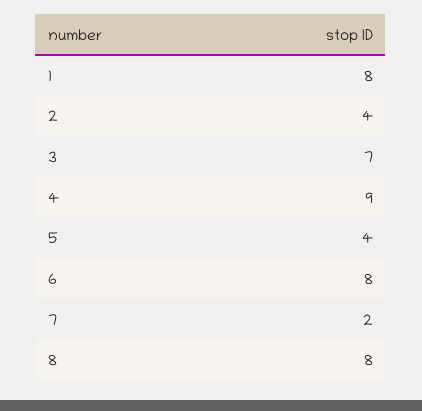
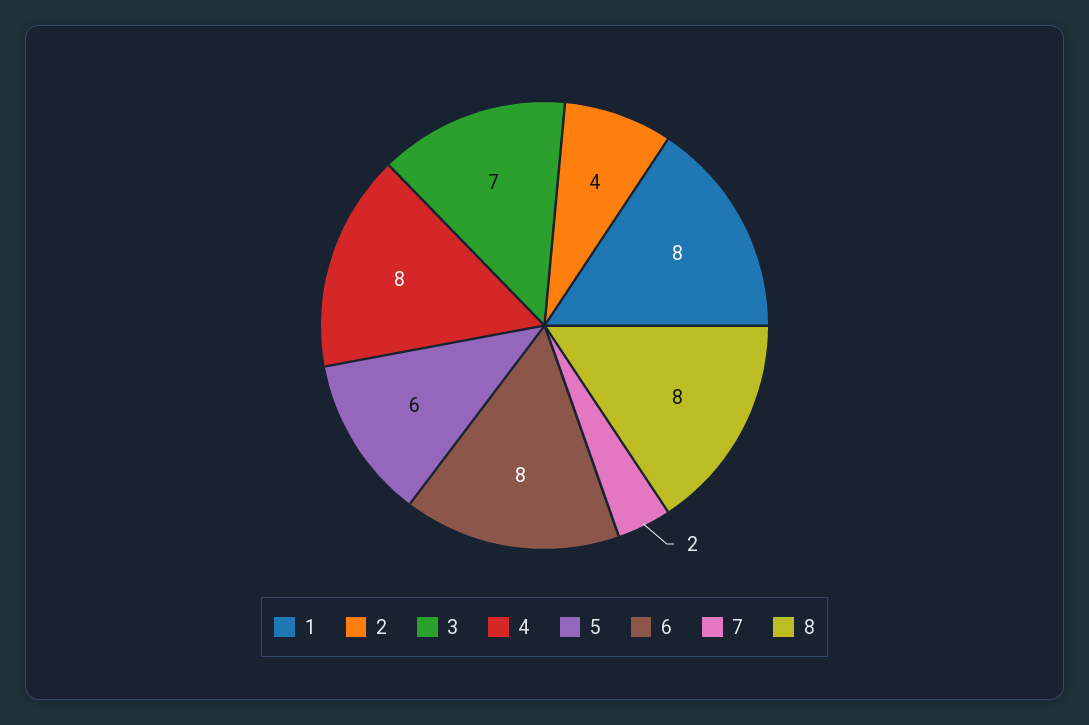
4: 9 -> 8
5: 4 -> 6

